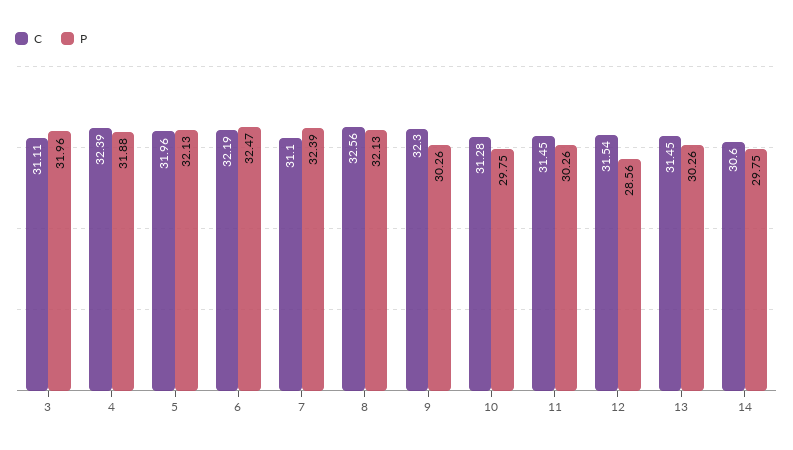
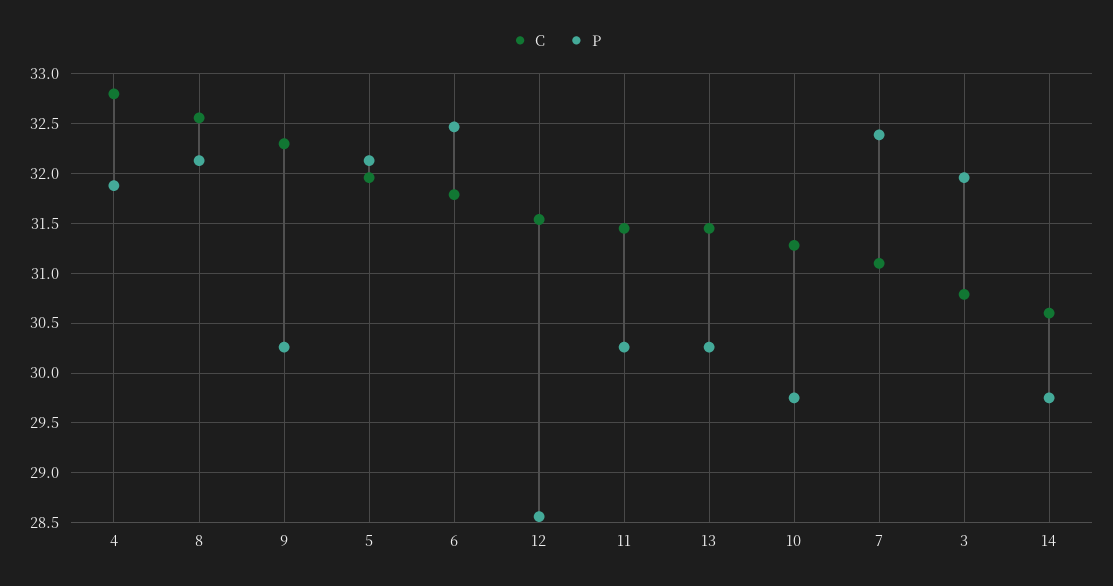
C, 3: 31.11 -> 30.8
C, 4: 32.39 -> 32.8
C, 6: 32.19 -> 31.8

